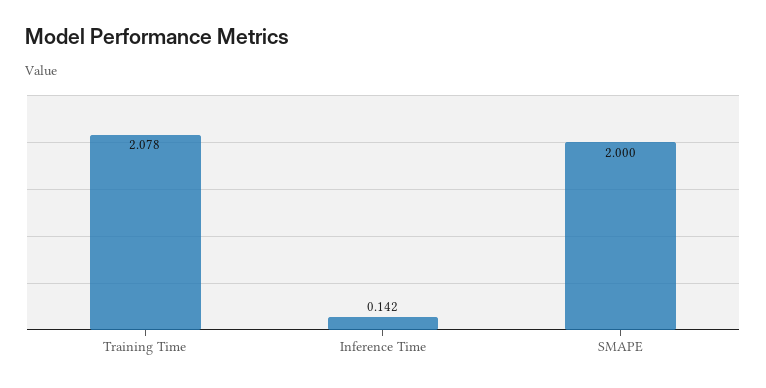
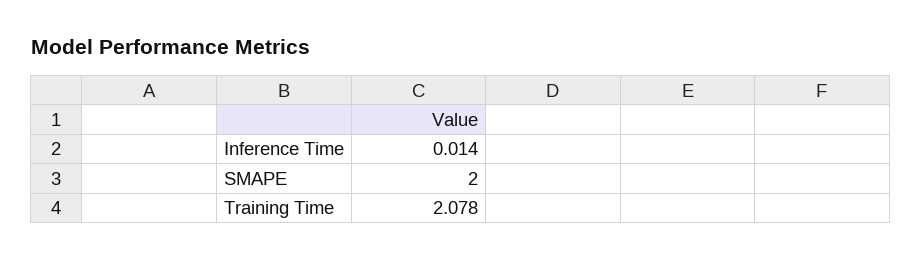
Inference Time: 0.142 -> 0.014

